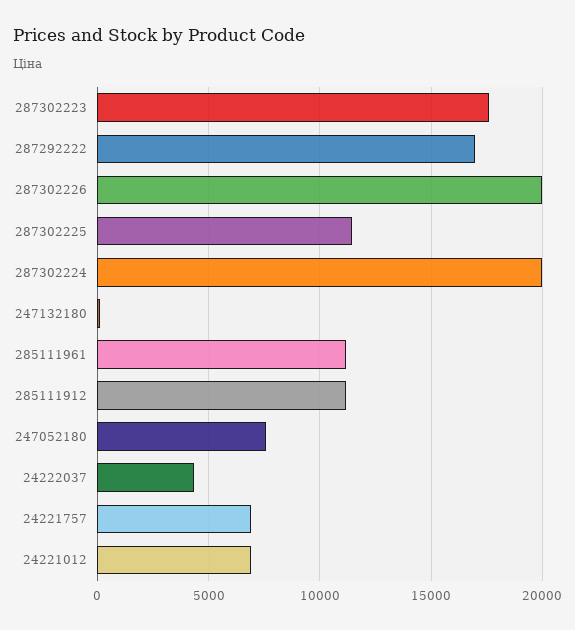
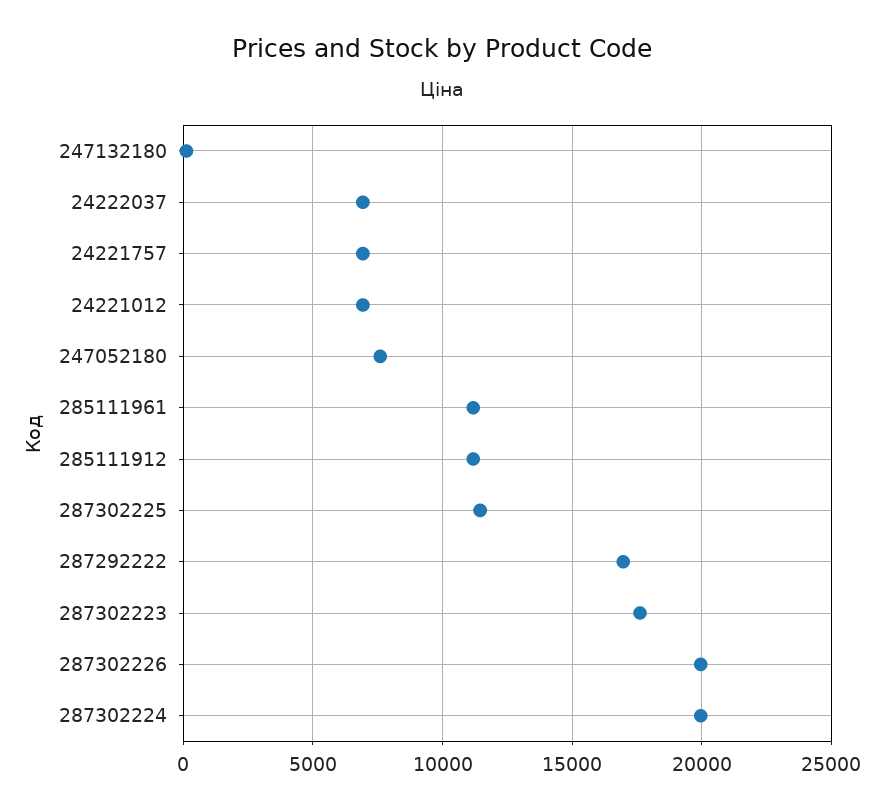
24222037: 4500 -> 7000

